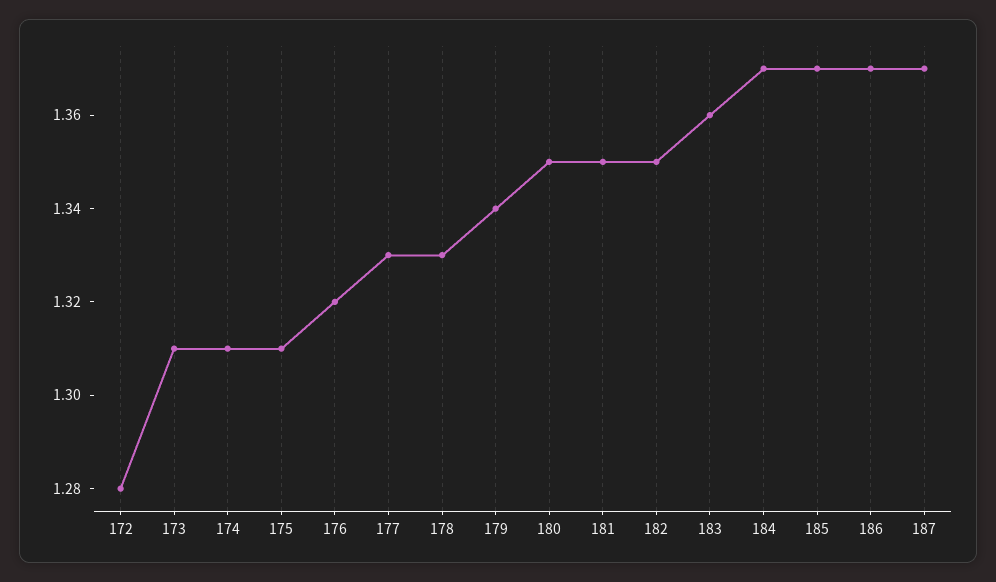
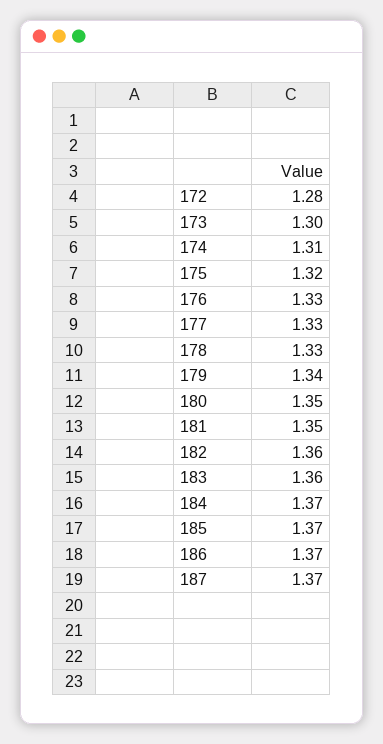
173: 1.31 -> 1.3
175: 1.31 -> 1.32
176: 1.32 -> 1.33
182: 1.35 -> 1.36

